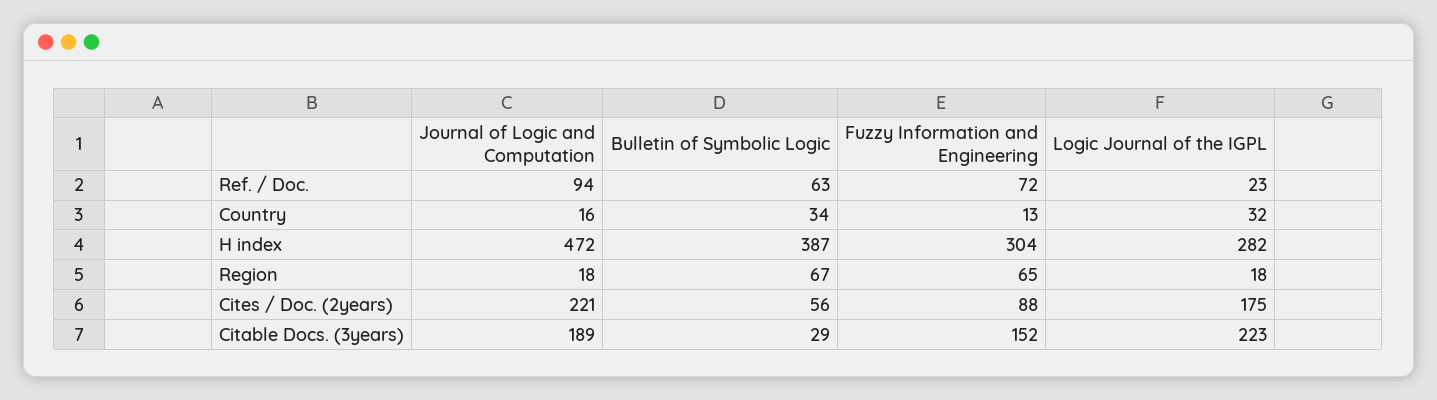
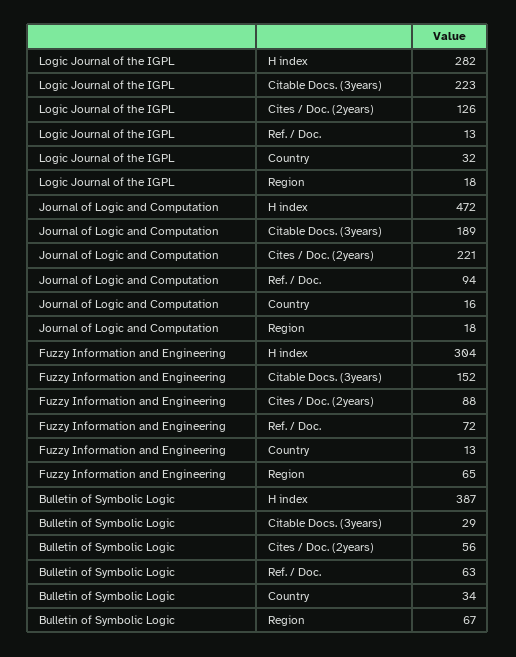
Logic Journal of the IGPL, Ref. / Doc.: 23 -> 13
Logic Journal of the IGPL, Cites / Doc. (2years): 175 -> 126

